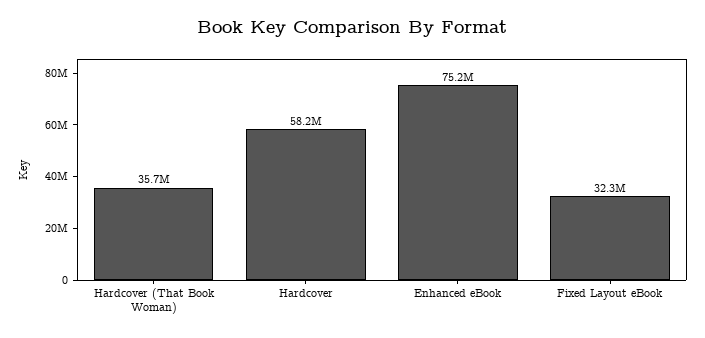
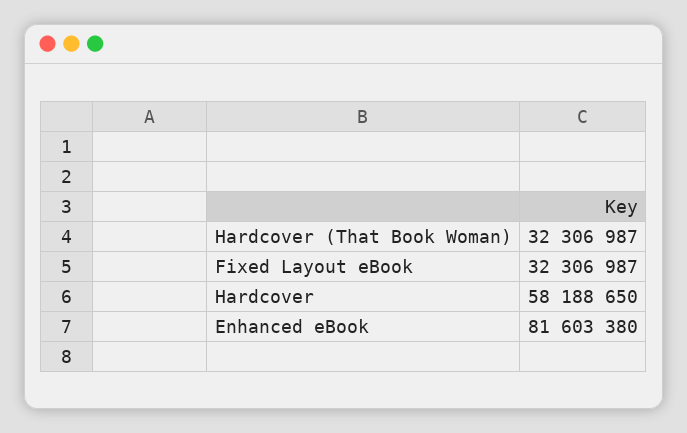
Hardcover (That Book Woman): 35700000 -> 32306987
Enhanced eBook: 75200000 -> 81603380

